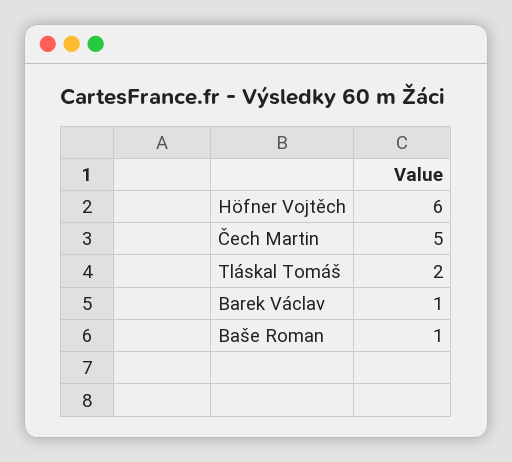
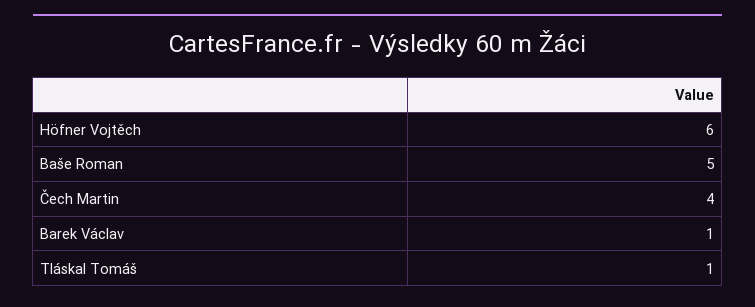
Čech Martin: 5 -> 4
Tláskal Tomáš: 2 -> 1
Baše Roman: 1 -> 5

